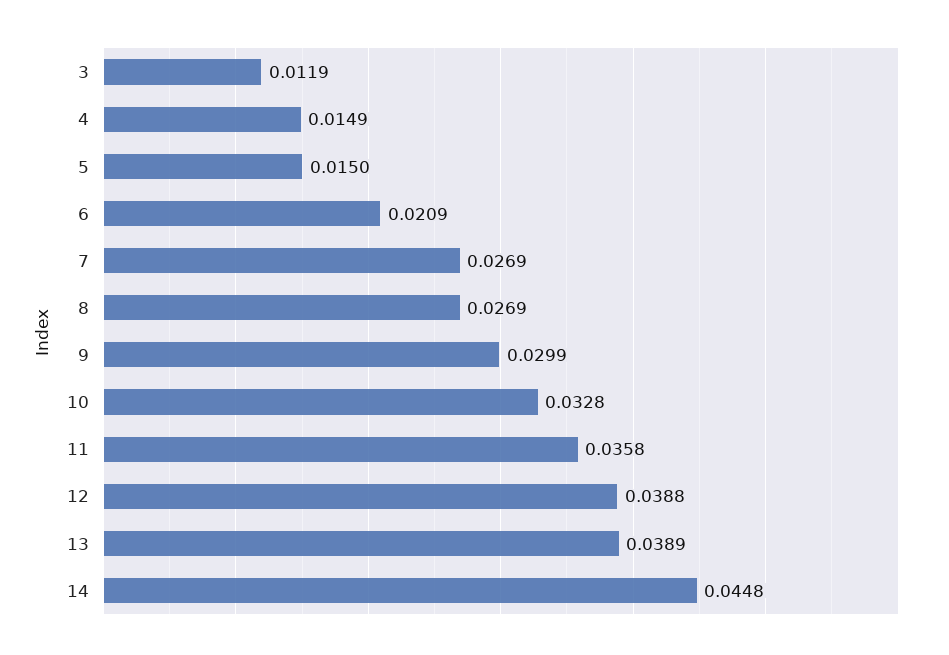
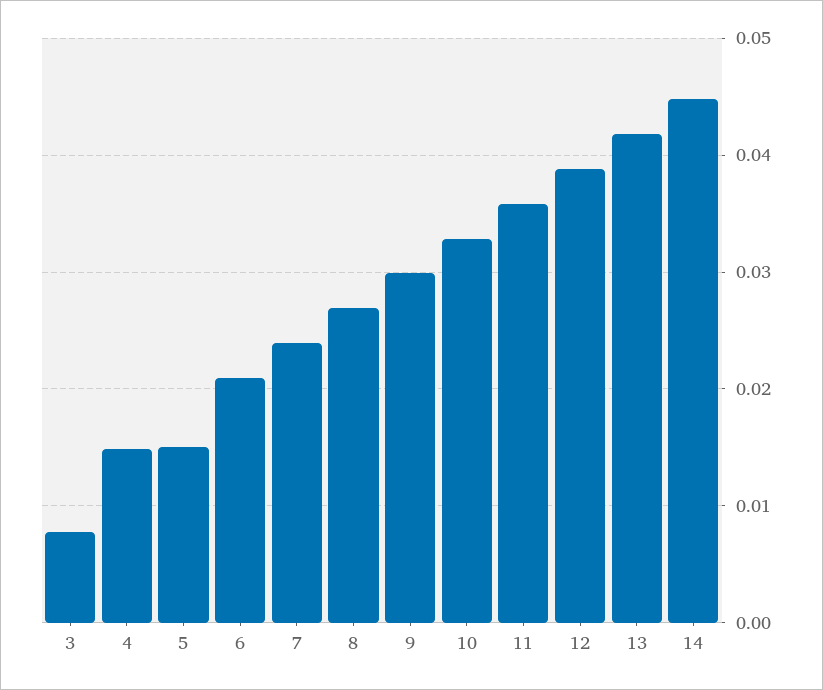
3: 0.0119 -> 0.008
7: 0.0269 -> 0.024
13: 0.0389 -> 0.042

